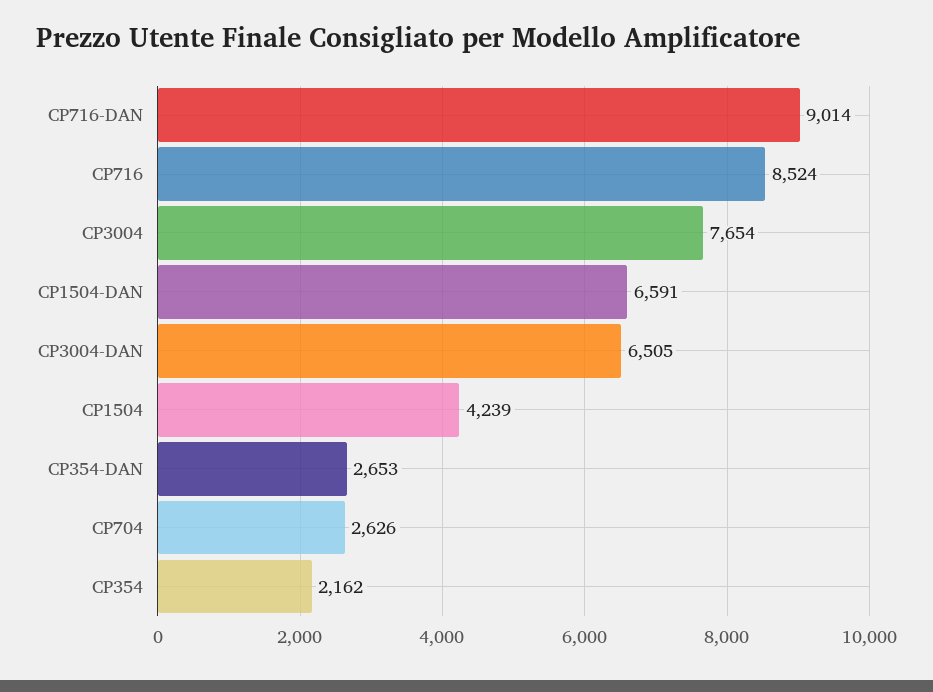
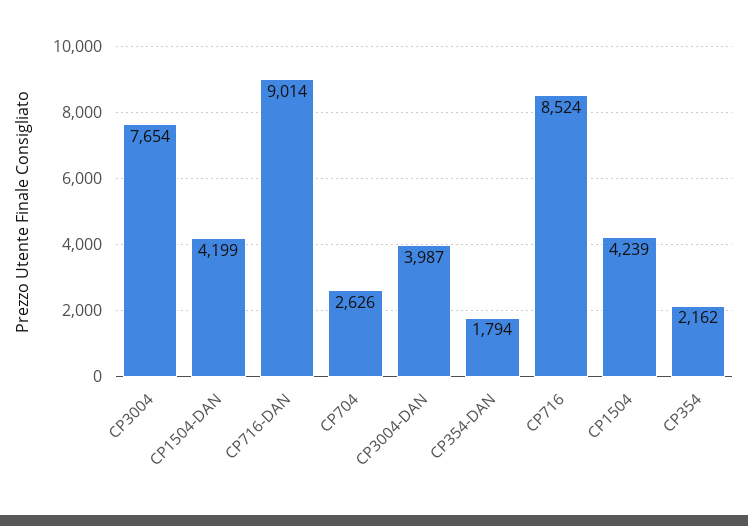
CP1504-DAN: 6591 -> 4199
CP3004-DAN: 6505 -> 3987
CP354-DAN: 2653 -> 1794

